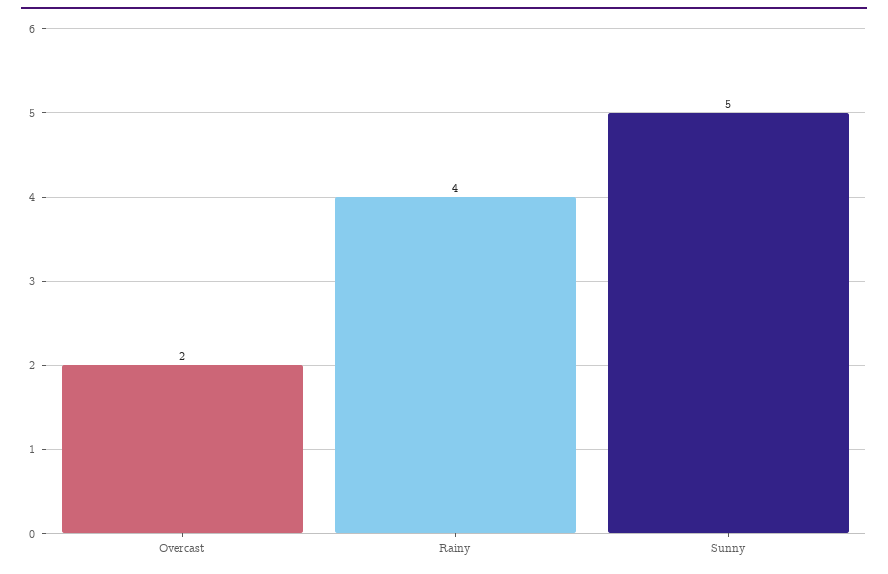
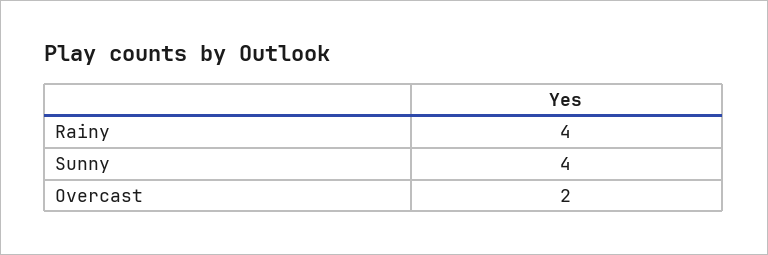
Sunny: 5 -> 4

